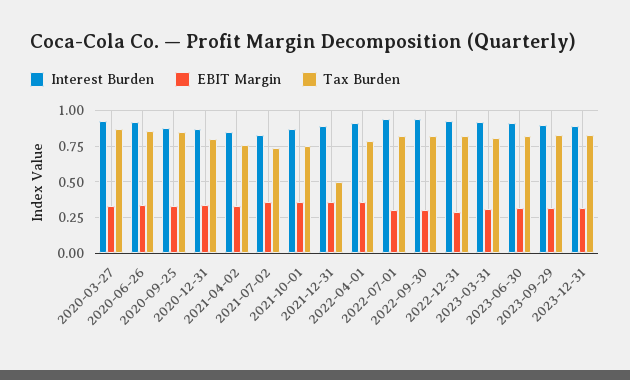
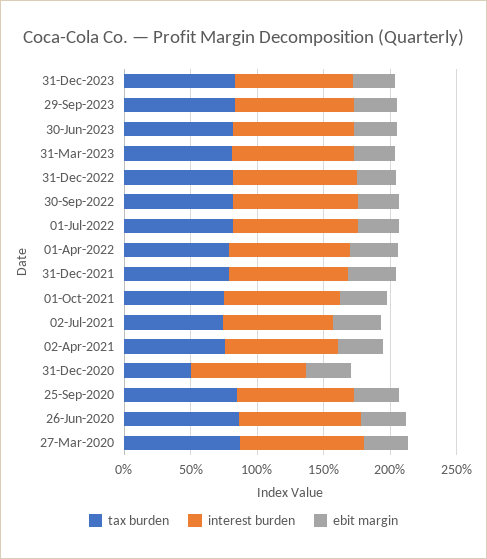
Tax Burden, 2020-12-31: 0.8 -> 0.5
Tax Burden, 2021-12-31: 0.5 -> 0.8

